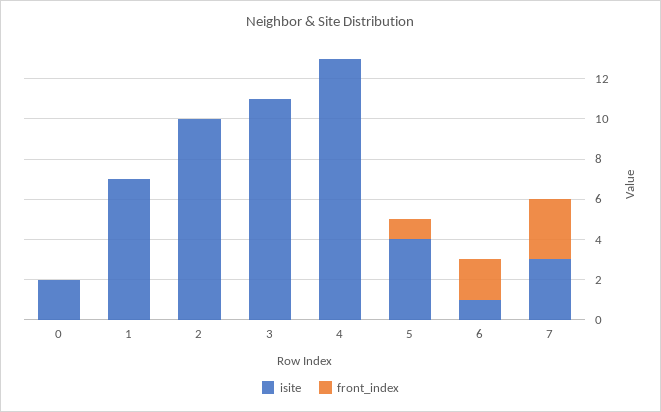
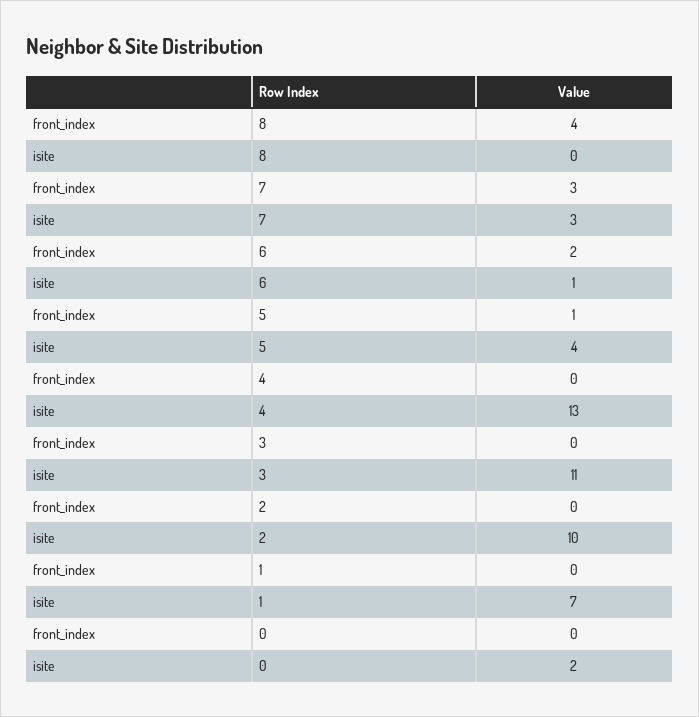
front_index, 8: none -> 4
isite, 8: none -> 0

